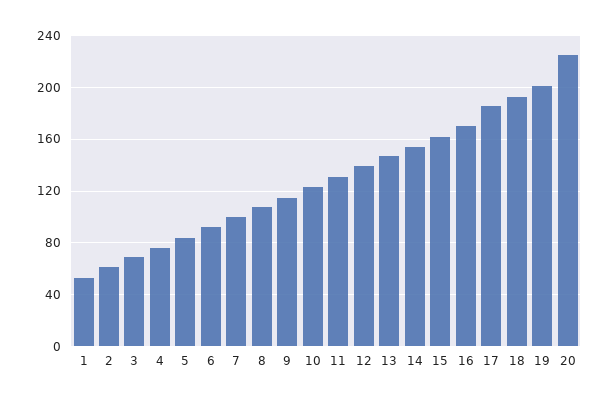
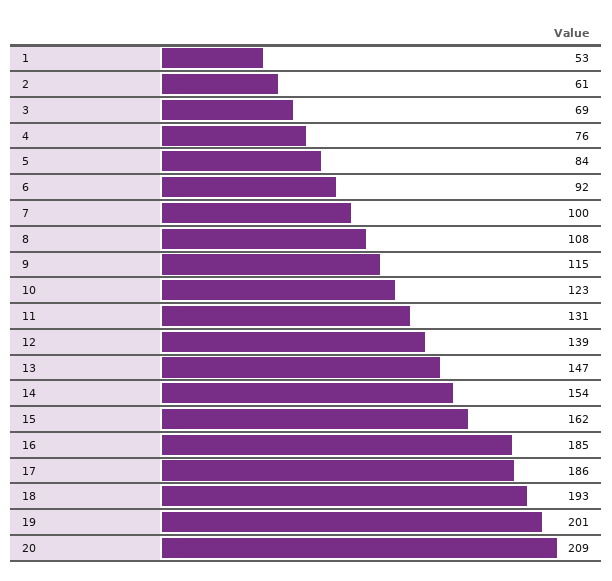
16: 170 -> 185
20: 225 -> 209

